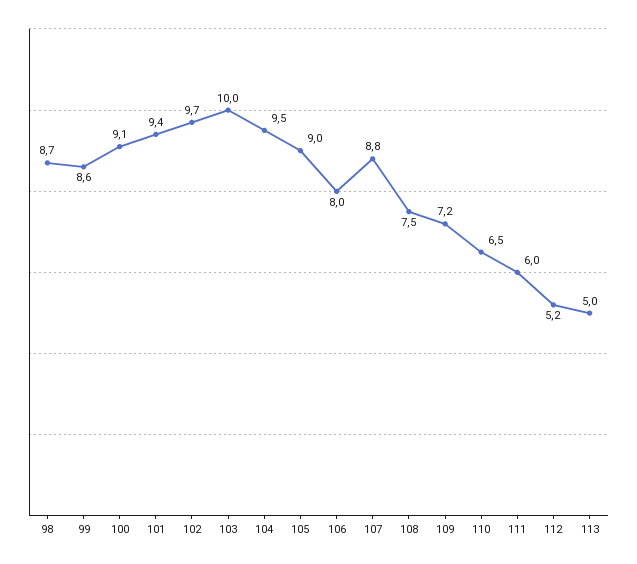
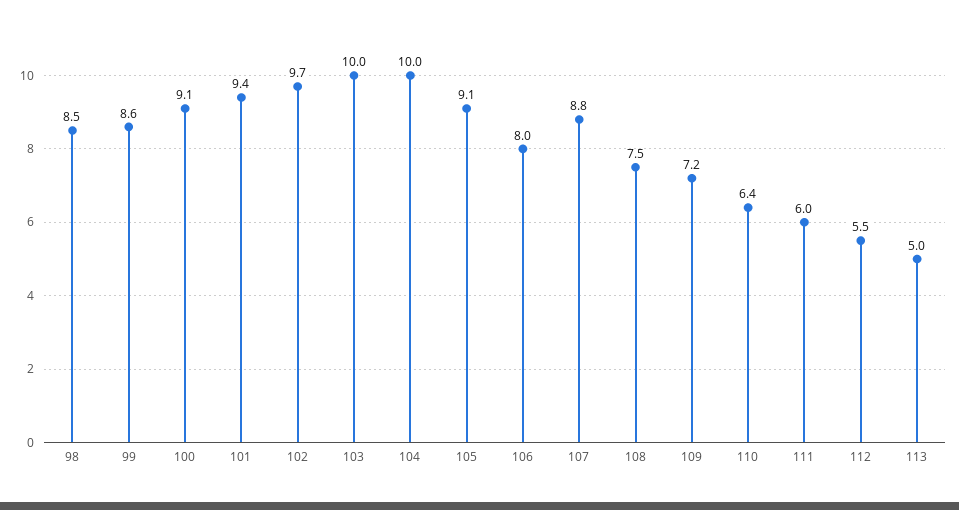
98: 8.7 -> 8.5
104: 9.5 -> 10
105: 9 -> 9.1
110: 6.5 -> 6.4
112: 5.2 -> 5.5

